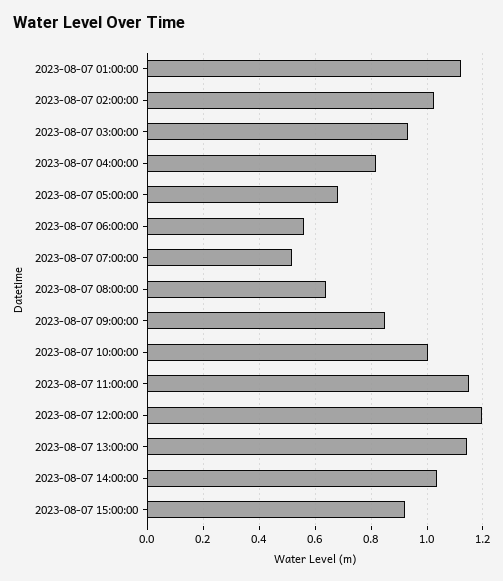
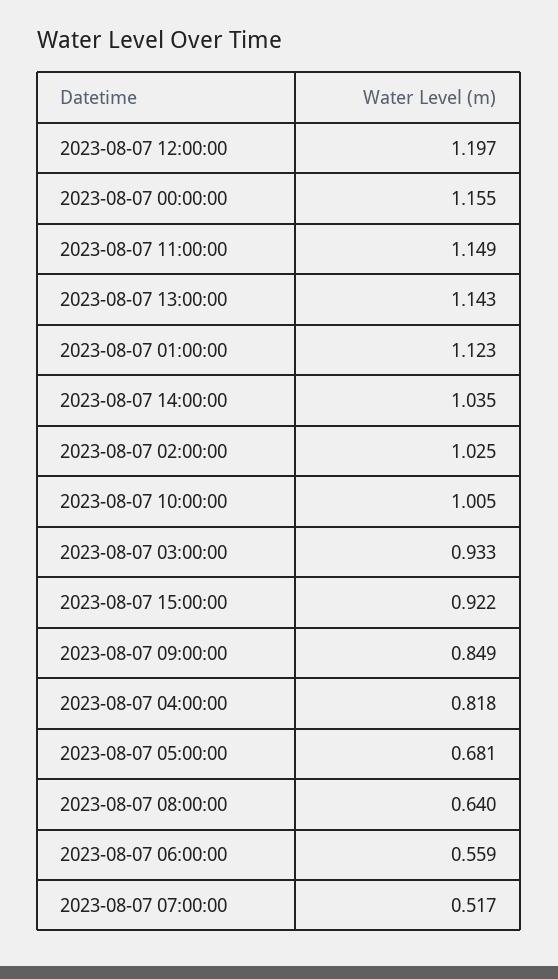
2023-08-07 00:00:00: none -> 1.155

